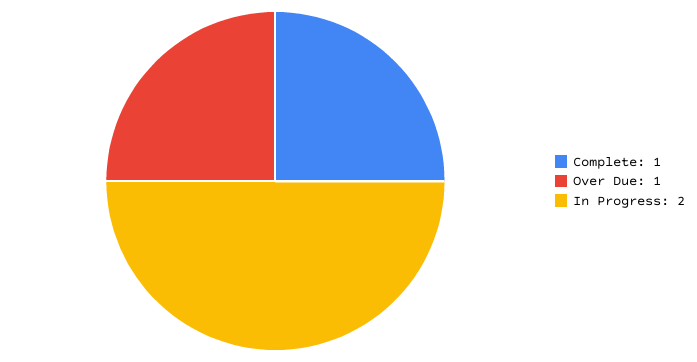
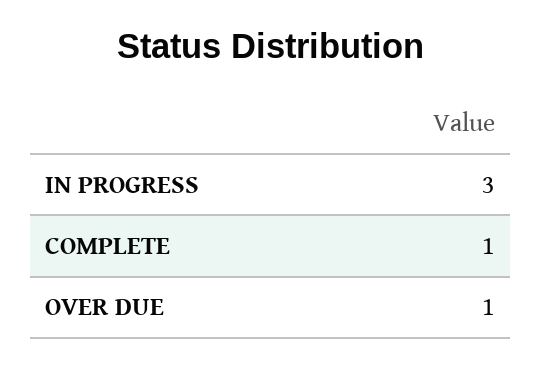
In Progress: 2 -> 3

